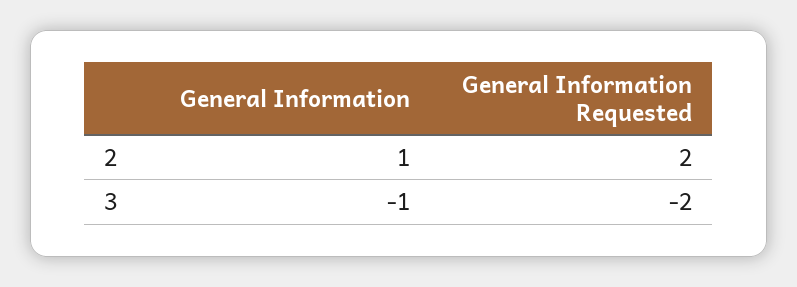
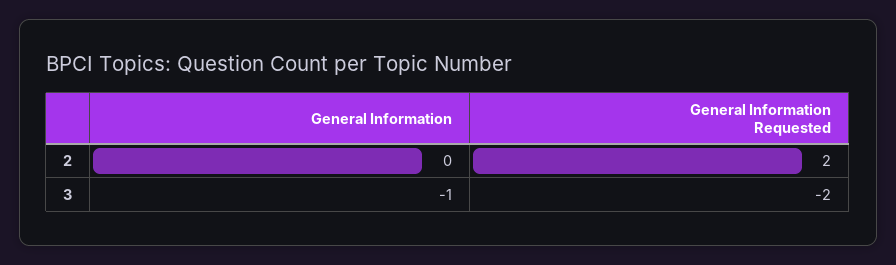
General Information, 2: 1 -> 0

